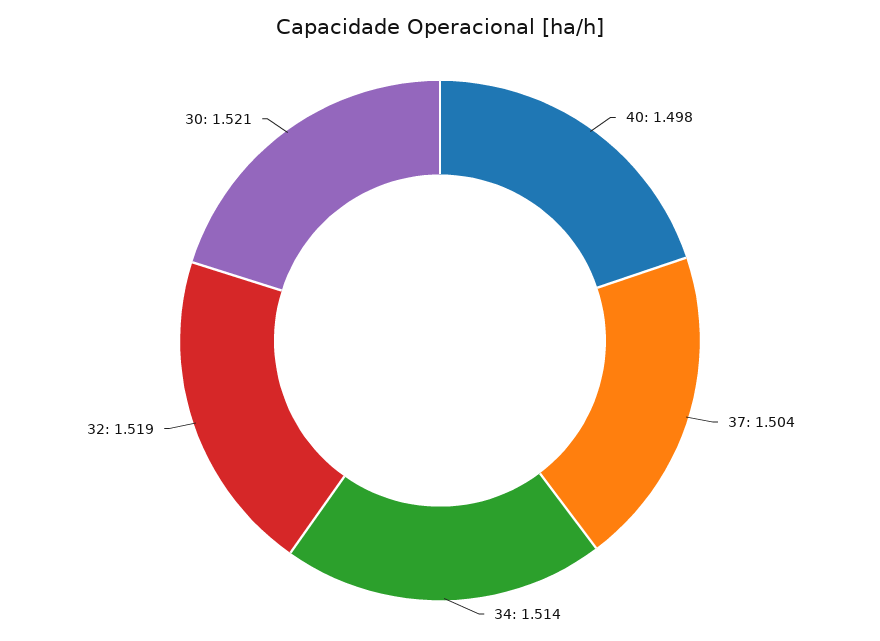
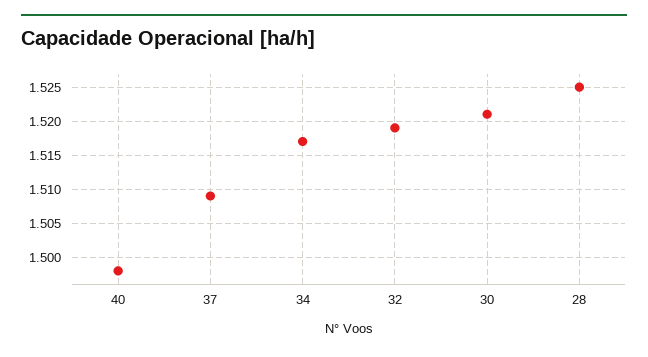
37: 1.504 -> 1.509
34: 1.514 -> 1.517
28: none -> 1.525

